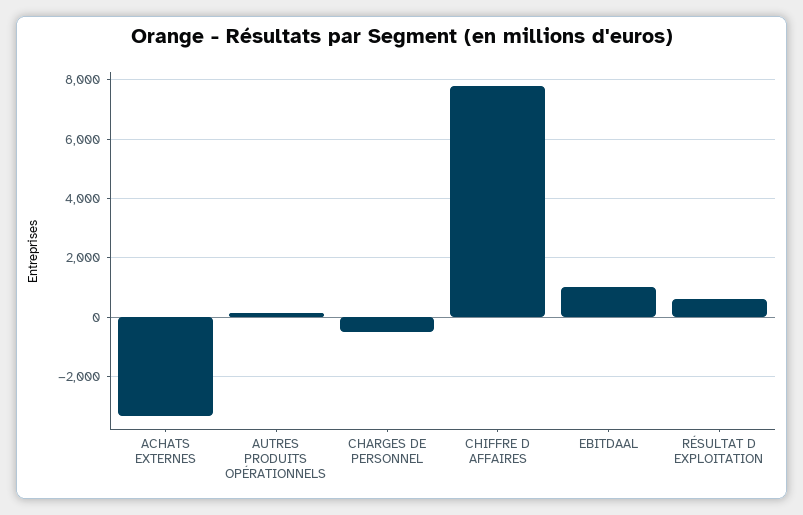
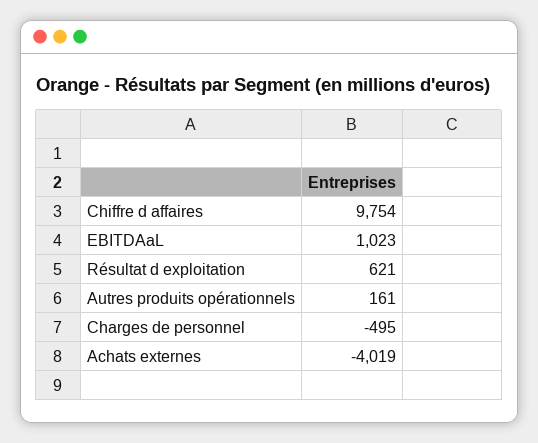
ACHATS EXTERNES: -3250 -> -4019
CHIFFRE D AFFAIRES: 7750 -> 9754

